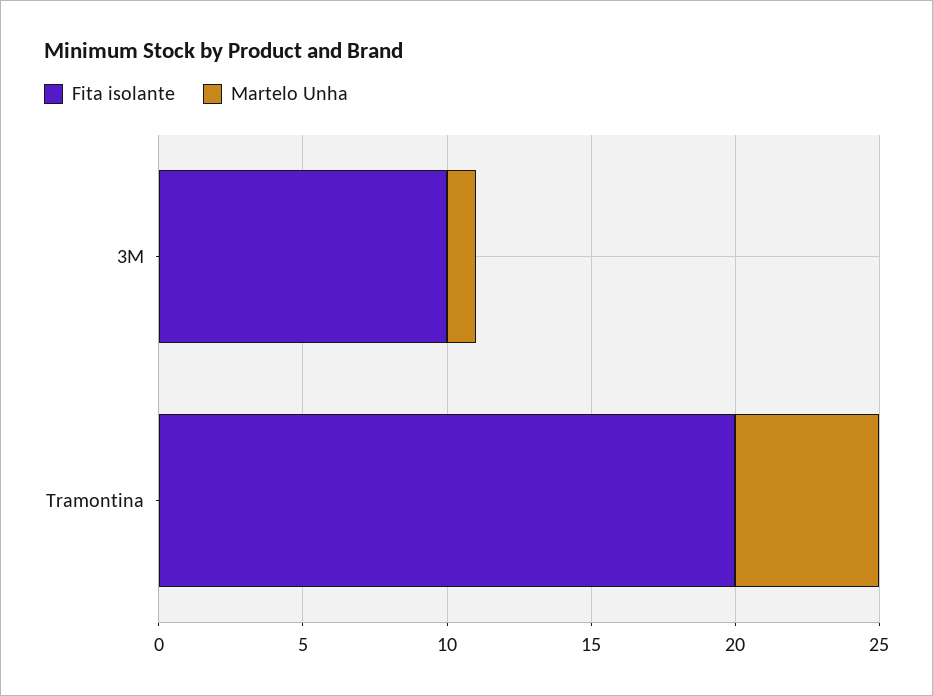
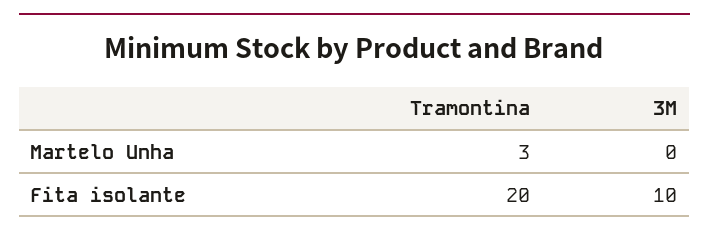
Martelo Unha, 3M: 1 -> 0
Martelo Unha, Tramontina: 5 -> 3

